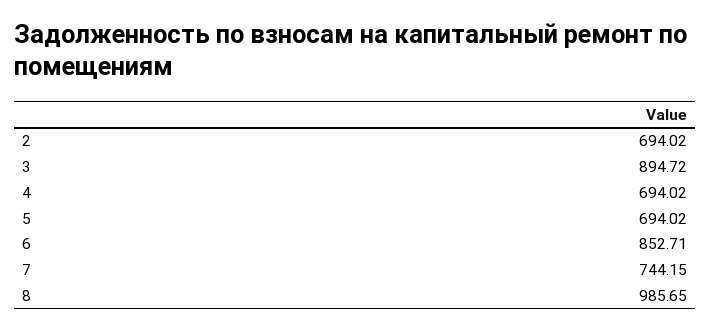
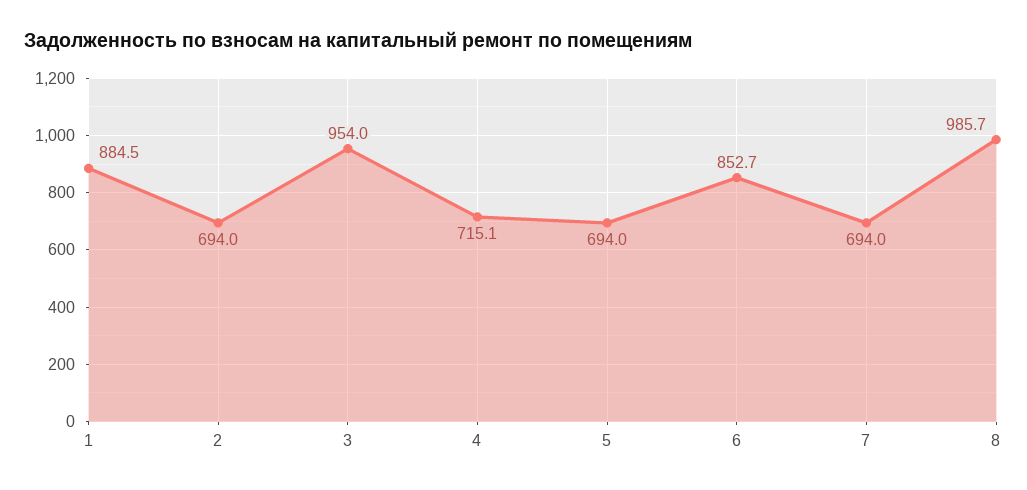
3: 894.72 -> 954
4: 694.02 -> 715.1
7: 744.15 -> 694
1: none -> 884.5

